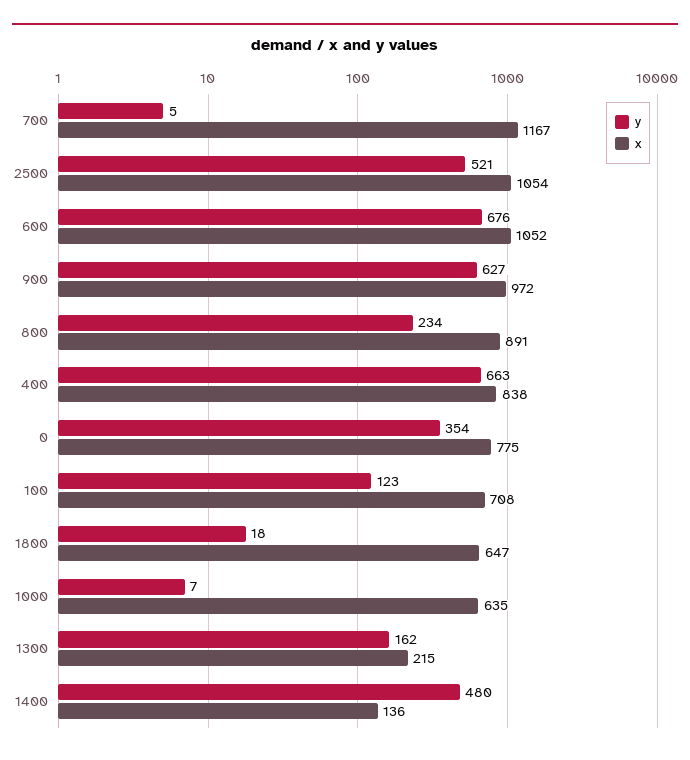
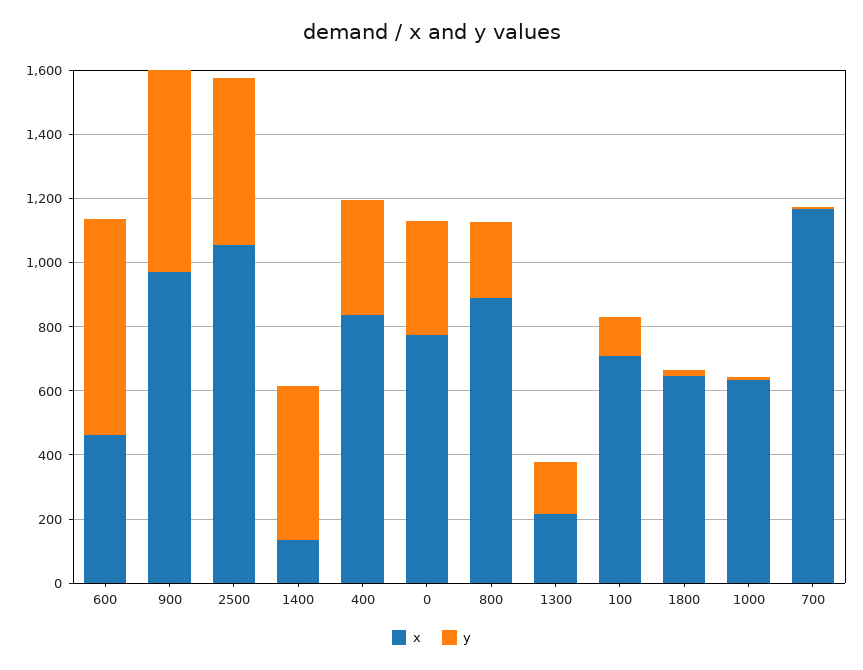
x, 600: 1052 -> 450
y, 400: 663 -> 350

